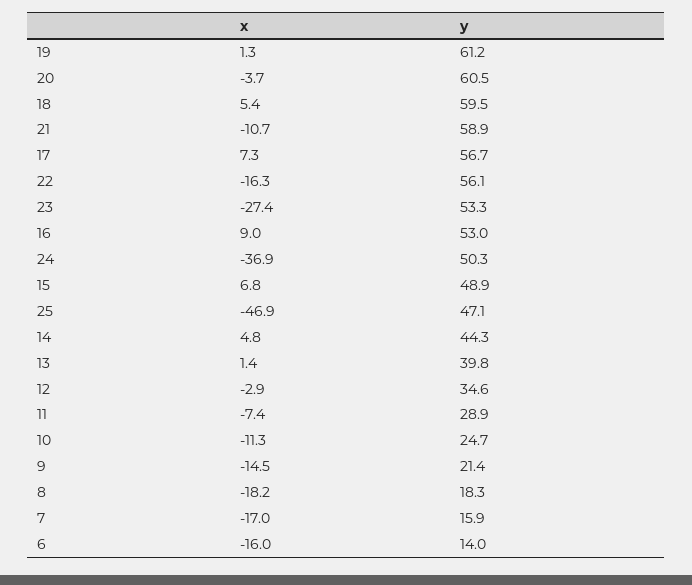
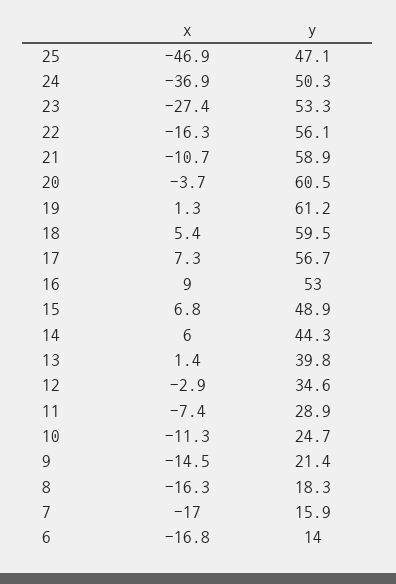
x, 14: 4.8 -> 6
x, 8: -18.2 -> -16.3
x, 6: -16 -> -16.8

